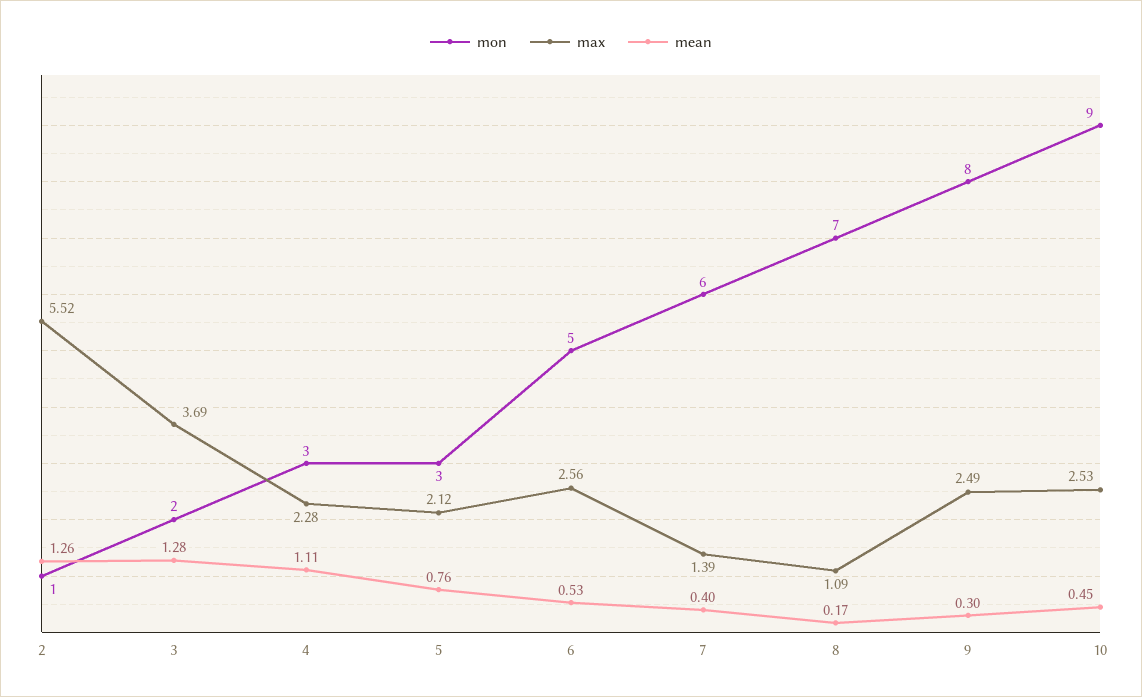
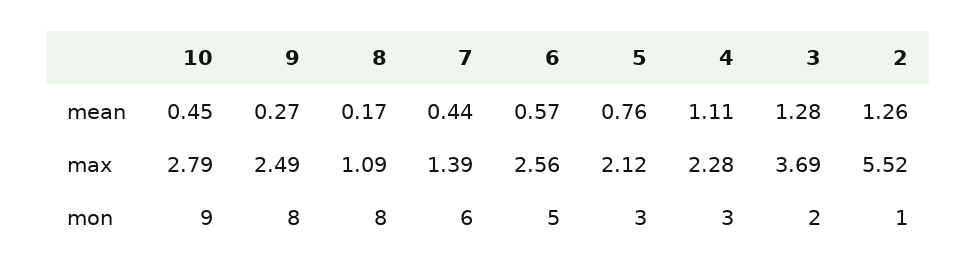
mean, 6: 0.53 -> 0.57
mean, 7: 0.4 -> 0.44
mon, 8: 7 -> 8
mean, 9: 0.3 -> 0.27
max, 10: 2.53 -> 2.79

